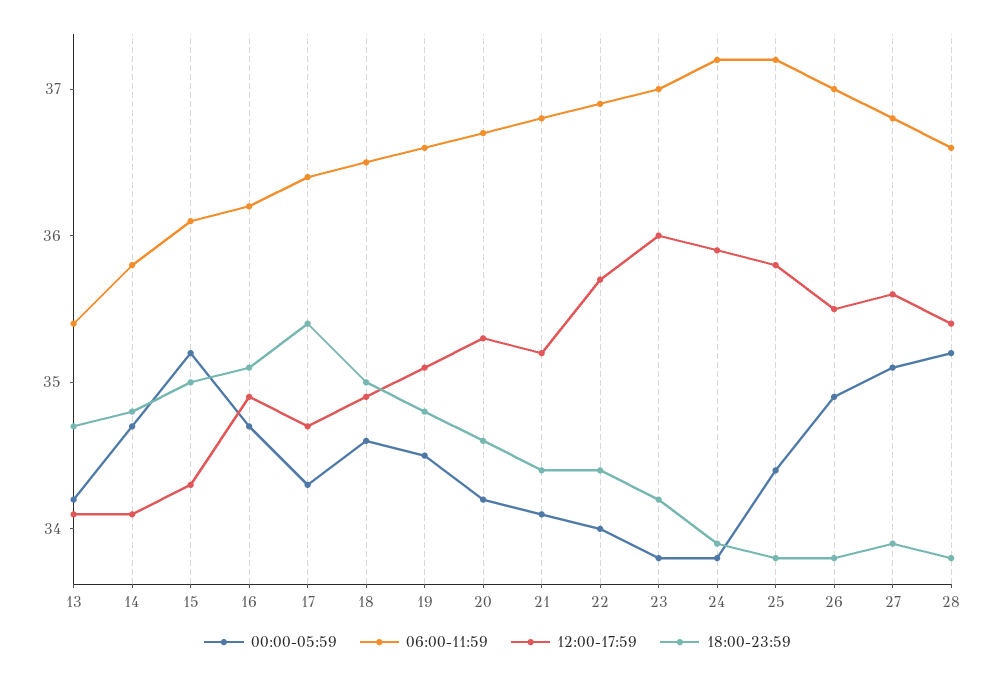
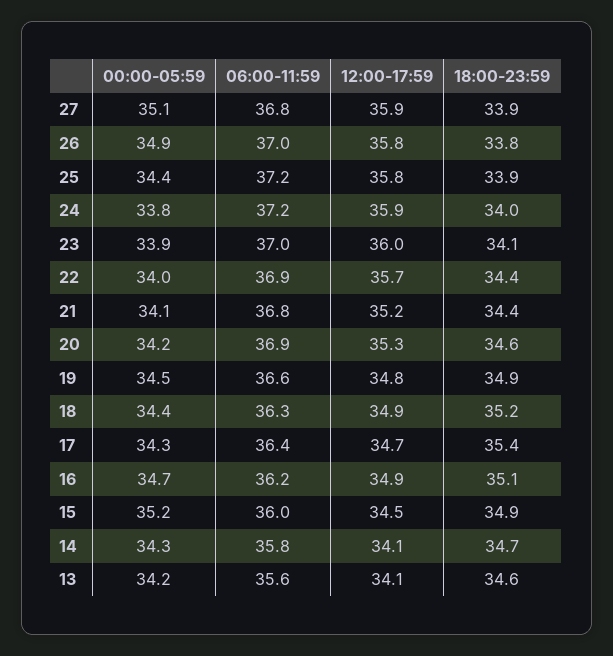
06:00-11:59, 13: 35.4 -> 35.6
18:00-23:59, 13: 34.7 -> 34.6
00:00-05:59, 14: 34.7 -> 34.3
18:00-23:59, 14: 34.8 -> 34.7
06:00-11:59, 15: 36.1 -> 36
12:00-17:59, 15: 34.3 -> 34.5
18:00-23:59, 15: 35 -> 34.9
00:00-05:59, 18: 34.6 -> 34.4
06:00-11:59, 18: 36.5 -> 36.3
18:00-23:59, 18: 35 -> 35.2
12:00-17:59, 19: 35.1 -> 34.8
18:00-23:59, 19: 34.8 -> 34.9
06:00-11:59, 20: 36.7 -> 36.9
00:00-05:59, 23: 33.8 -> 33.9
18:00-23:59, 23: 34.2 -> 34.1
18:00-23:59, 24: 33.9 -> 34
18:00-23:59, 25: 33.8 -> 33.9
12:00-17:59, 26: 35.5 -> 35.8
12:00-17:59, 27: 35.6 -> 35.9
00:00-05:59, 28: 35.2 -> none
06:00-11:59, 28: 36.6 -> none
12:00-17:59, 28: 35.4 -> none
18:00-23:59, 28: 33.8 -> none

